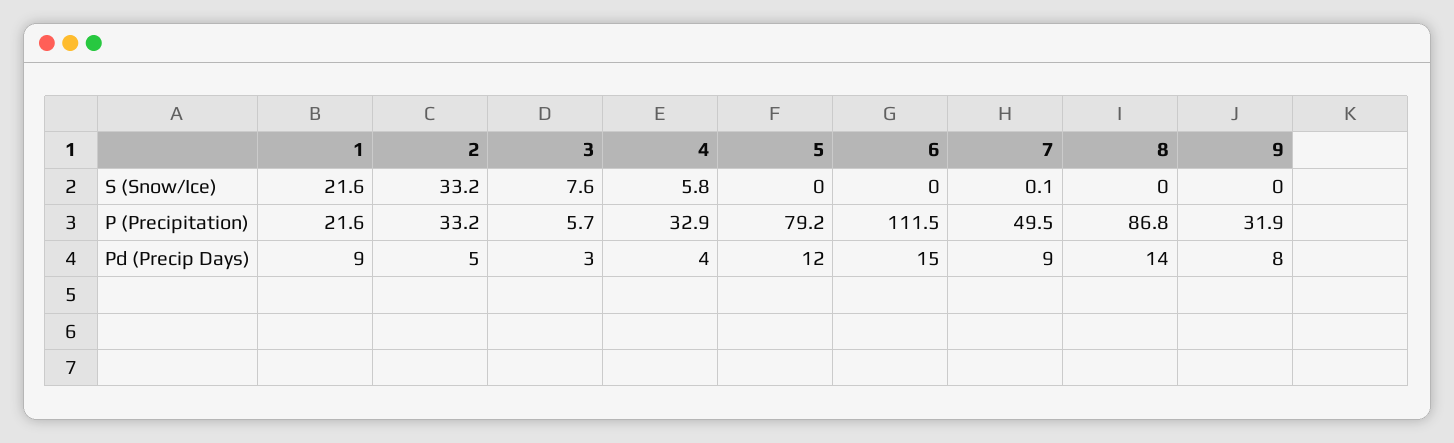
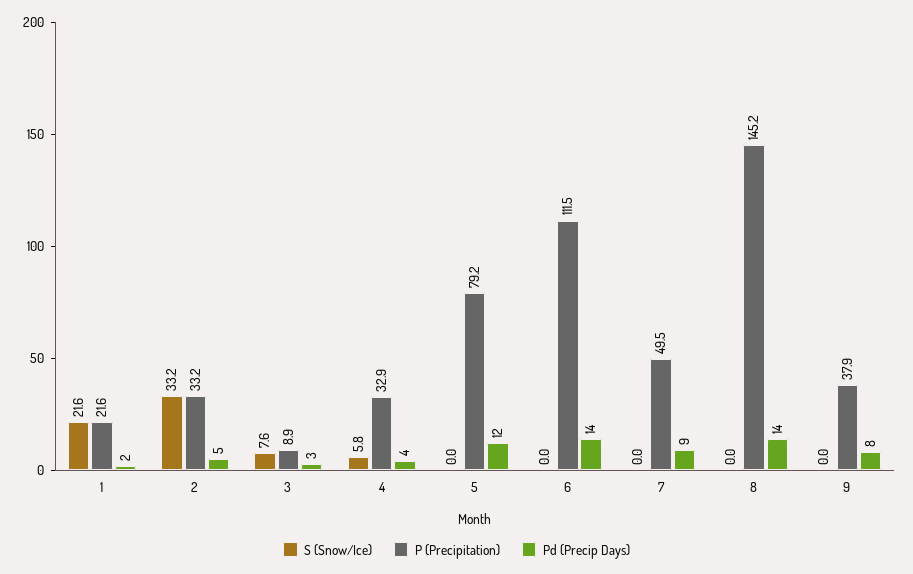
S (Snow/Ice), 7: 0.1 -> 0
P (Precipitation), 3: 5.7 -> 8.9
P (Precipitation), 8: 86.8 -> 145.2
P (Precipitation), 9: 31.9 -> 37.9
Pd (Precip Days), 1: 9 -> 2
Pd (Precip Days), 6: 15 -> 14

